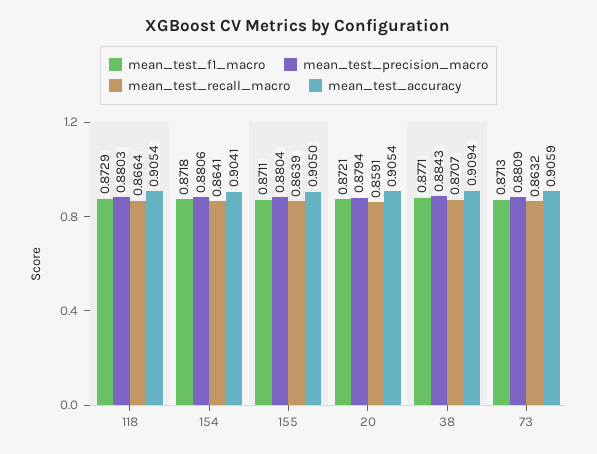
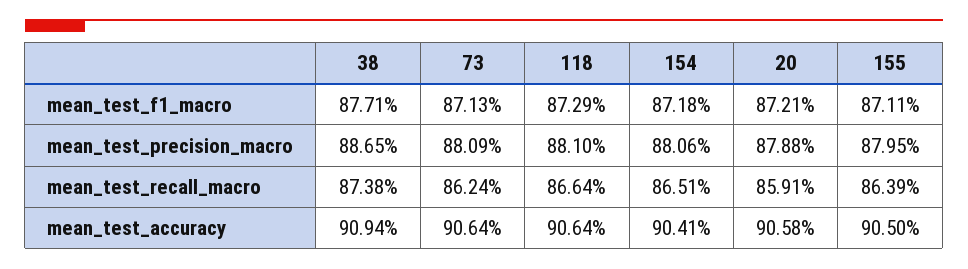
mean_test_precision_macro, 118: 0.8803 -> 0.881
mean_test_accuracy, 118: 0.9054 -> 0.9064
mean_test_recall_macro, 154: 0.8641 -> 0.8651
mean_test_precision_macro, 155: 0.8804 -> 0.8795
mean_test_precision_macro, 20: 0.8794 -> 0.8788
mean_test_accuracy, 20: 0.9054 -> 0.9058
mean_test_precision_macro, 38: 0.8843 -> 0.8865
mean_test_recall_macro, 38: 0.8707 -> 0.8738
mean_test_recall_macro, 73: 0.8632 -> 0.8624
mean_test_accuracy, 73: 0.9059 -> 0.9064

